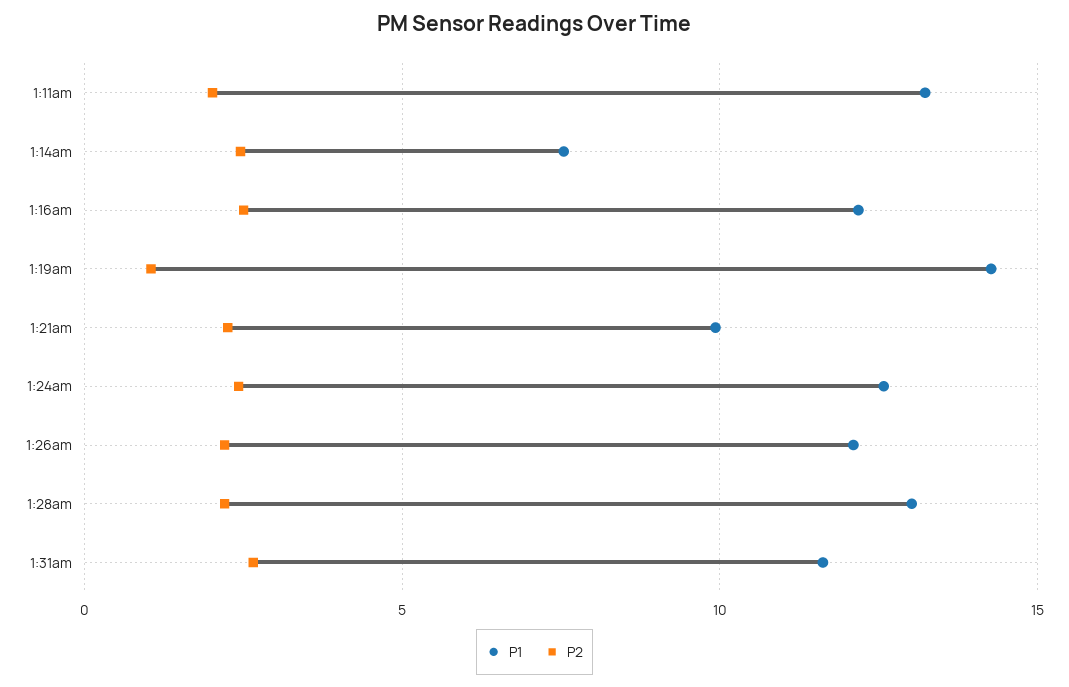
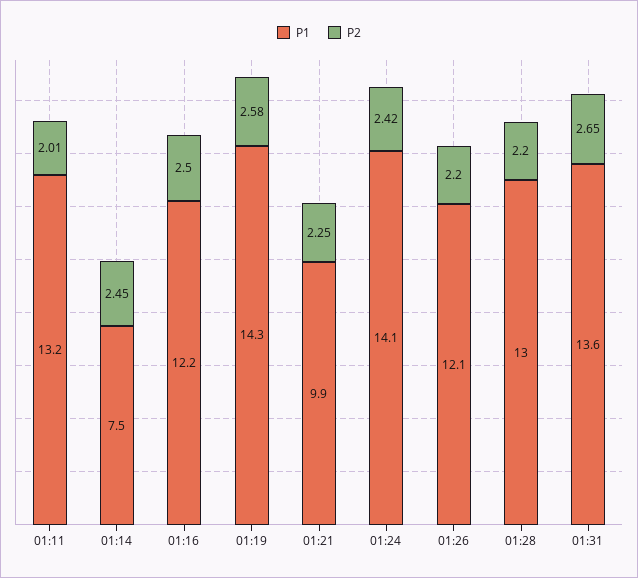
P2, 1:19am: 1 -> 2.58
P1, 1:24am: 12.5 -> 14.1
P1, 1:31am: 11.5 -> 13.6

